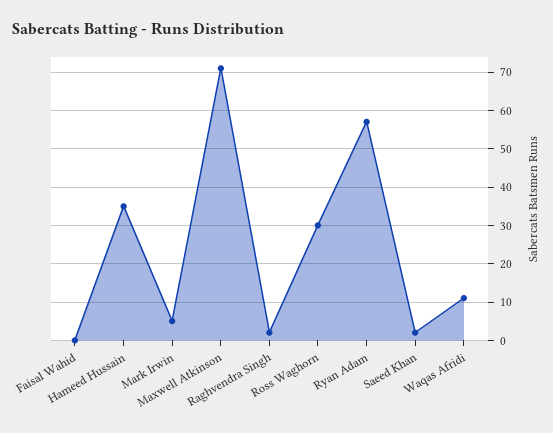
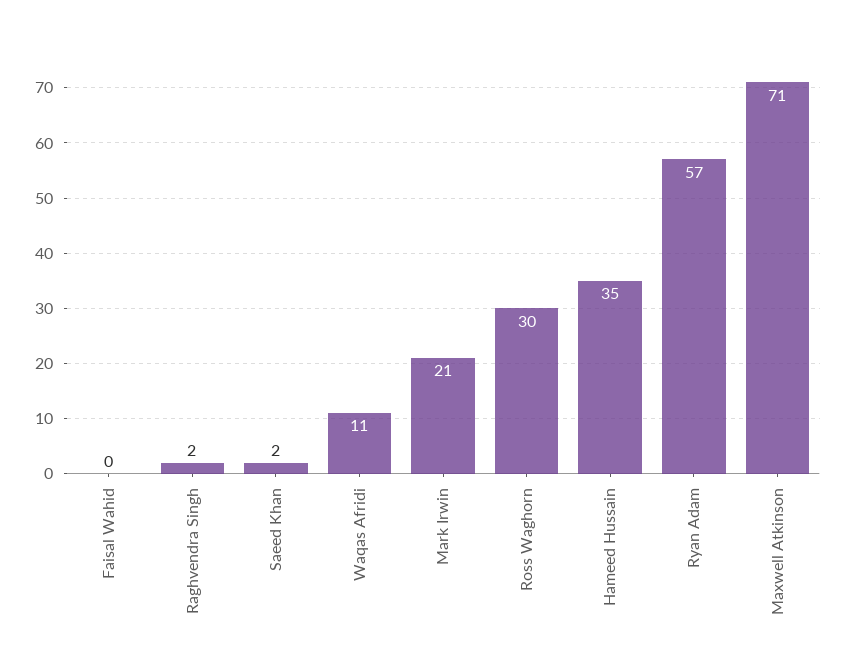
Mark Irwin: 5 -> 21

